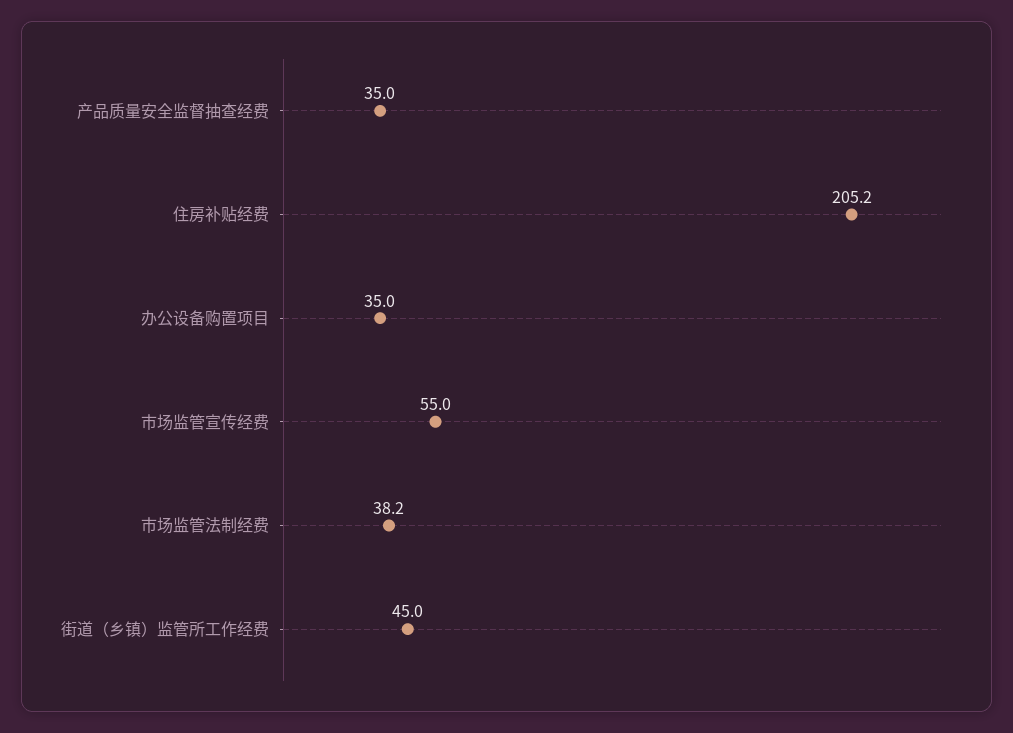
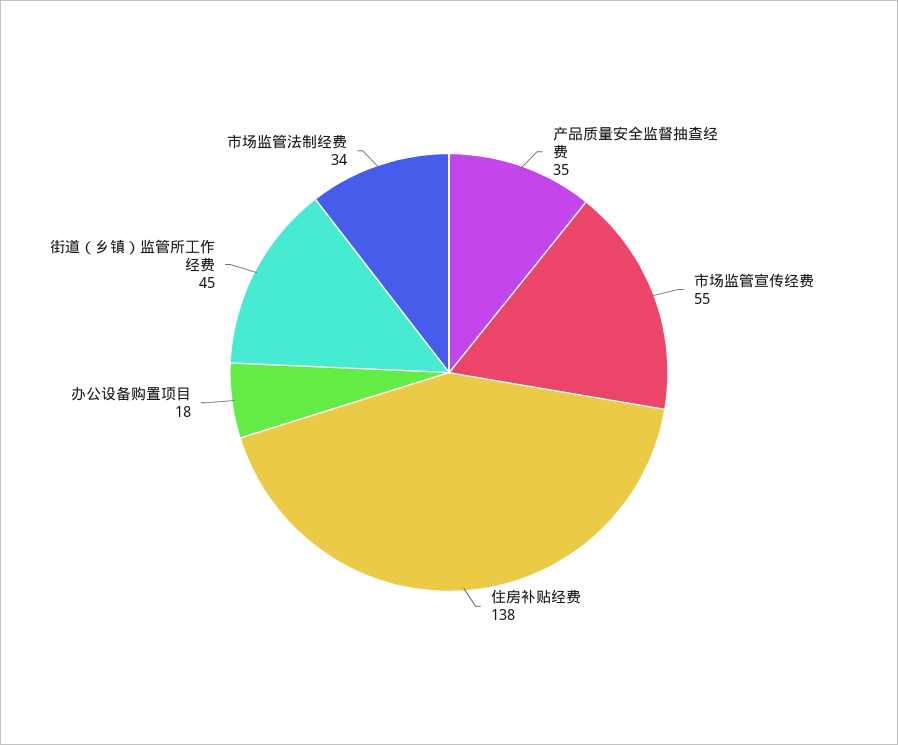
住房补贴经费: 205.2 -> 138
办公设备购置项目: 35 -> 18
市场监管法制经费: 38.2 -> 34

